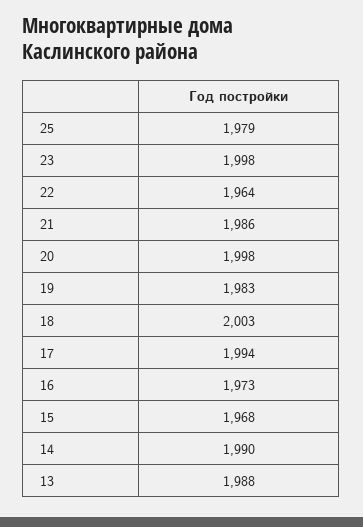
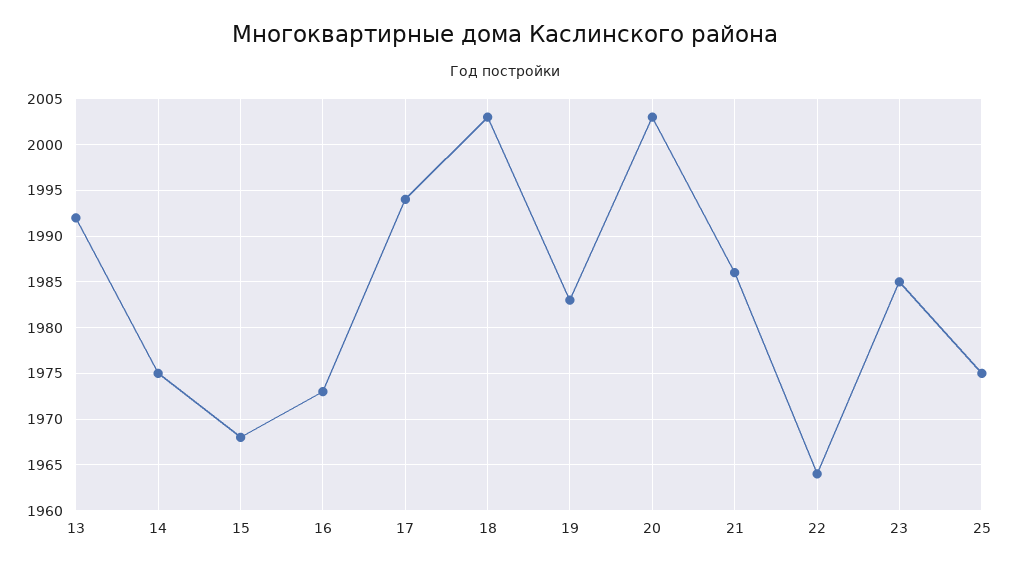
25: 1979 -> 1975
23: 1998 -> 1985
20: 1998 -> 2003
14: 1990 -> 1975
13: 1988 -> 1992

